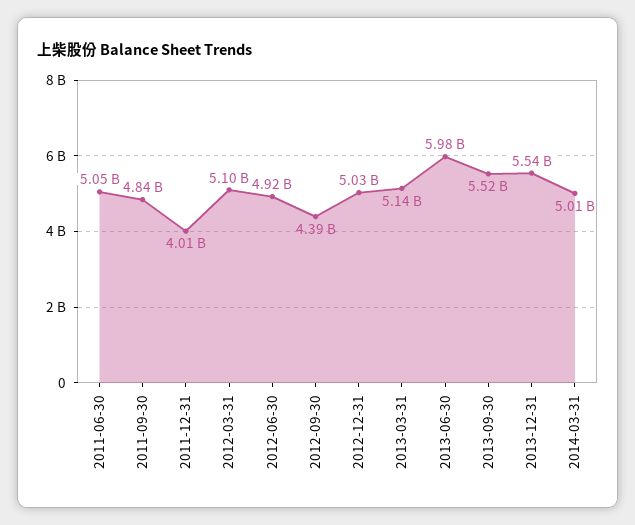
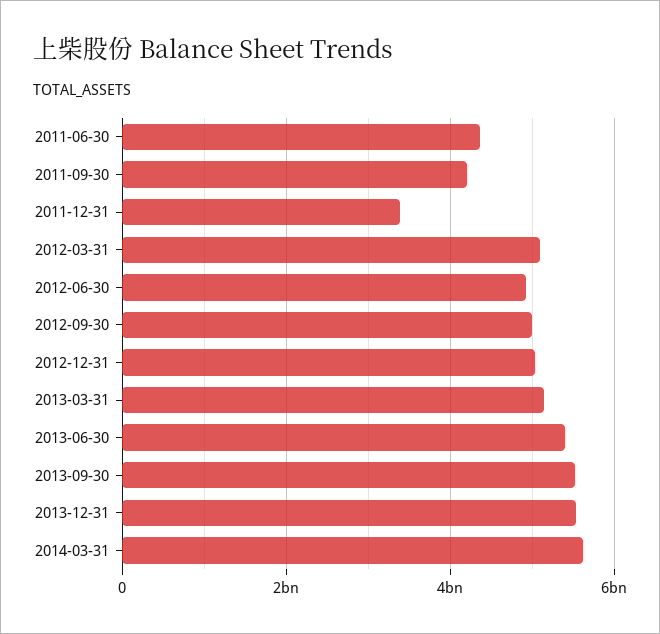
2011-06-30: 5050000000 -> 4400000000
2011-09-30: 4840000000 -> 4200000000
2011-12-31: 4010000000 -> 3400000000
2012-09-30: 4390000000 -> 5000000000
2013-06-30: 5980000000 -> 5400000000
2014-03-31: 5010000000 -> 5600000000

